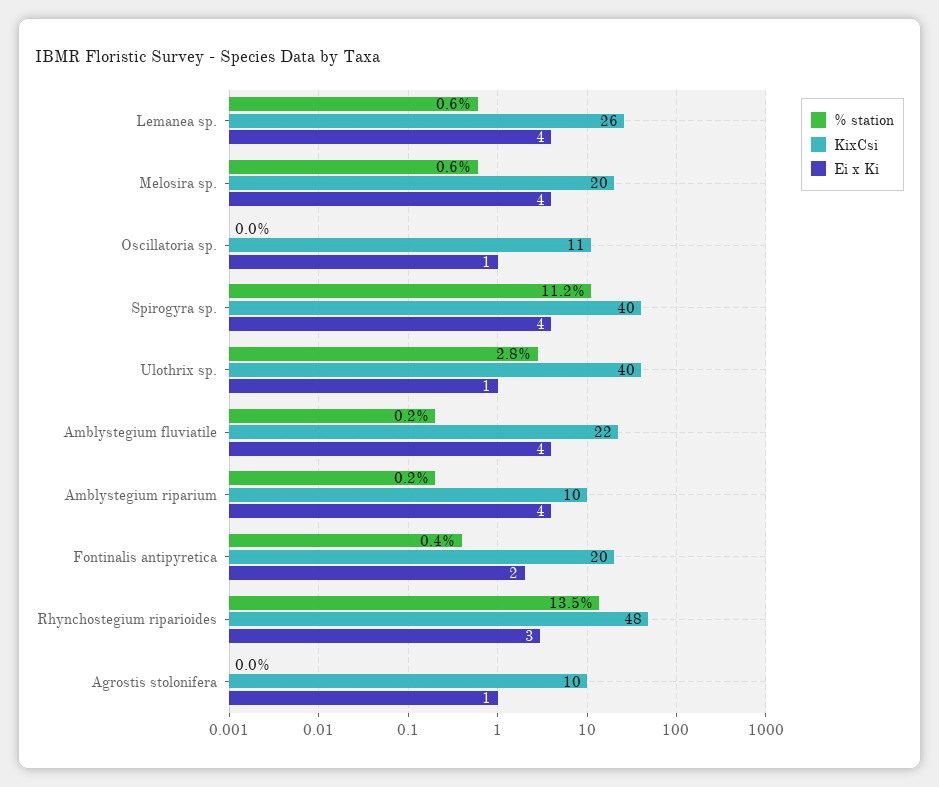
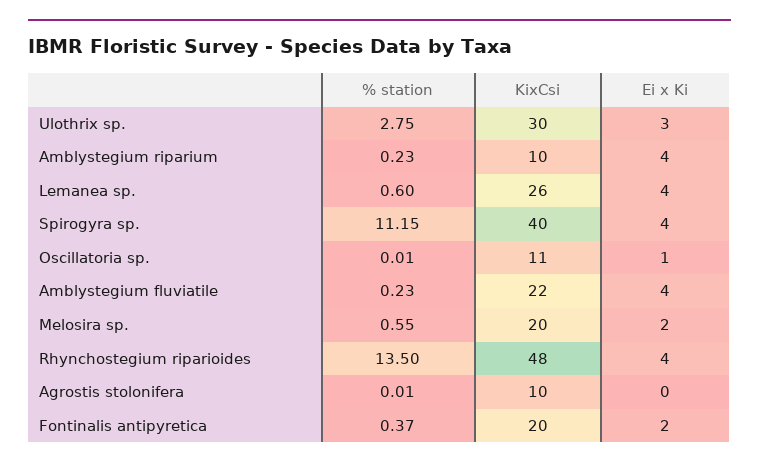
Ei x Ki, Melosira sp.: 4 -> 2
KixCsi, Ulothrix sp.: 40 -> 30
Ei x Ki, Ulothrix sp.: 1 -> 3
Ei x Ki, Rhynchostegium riparioides: 3 -> 4
Ei x Ki, Agrostis stolonifera: 1 -> 0

